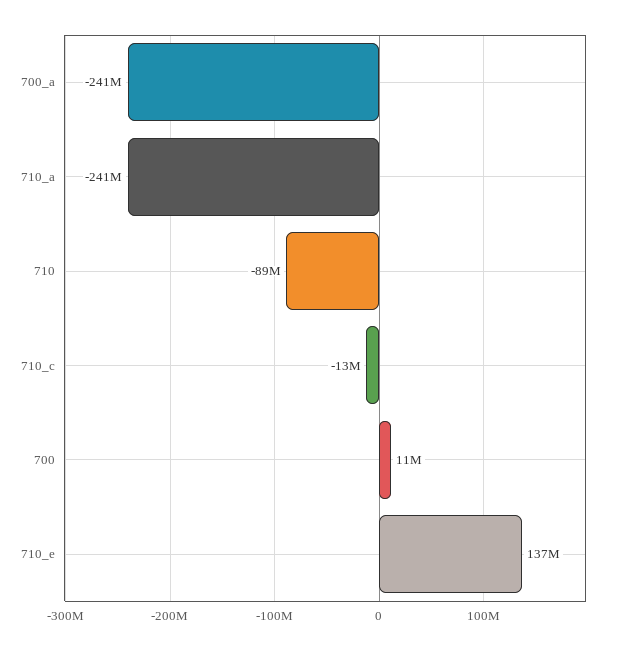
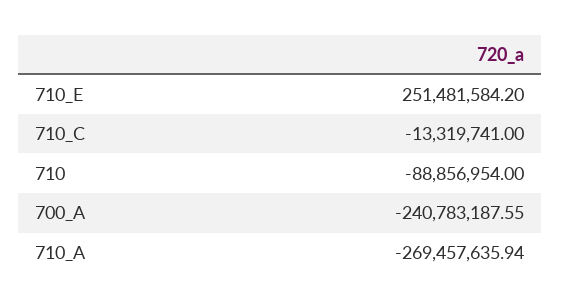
710_a: -241000000 -> -269457635.94
700: 11000000 -> none
710_e: 137000000 -> 251481584.2

